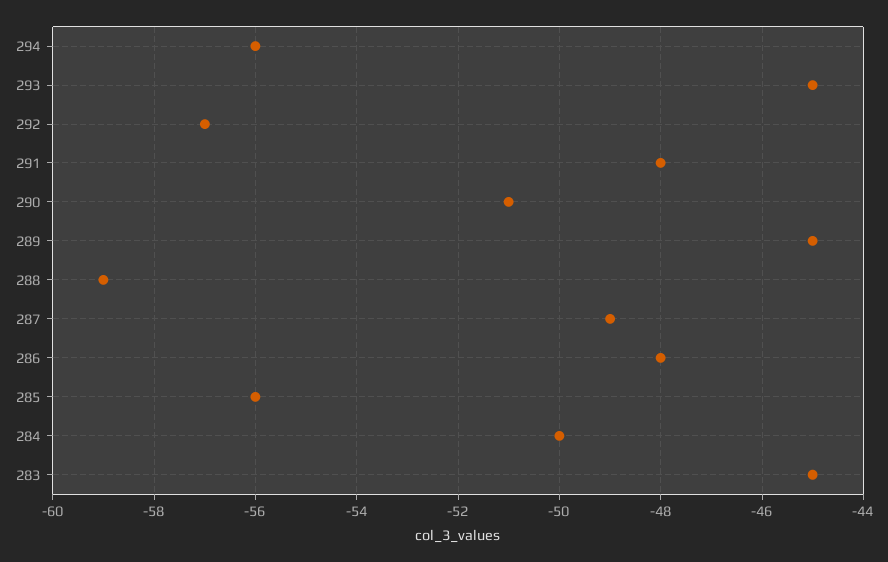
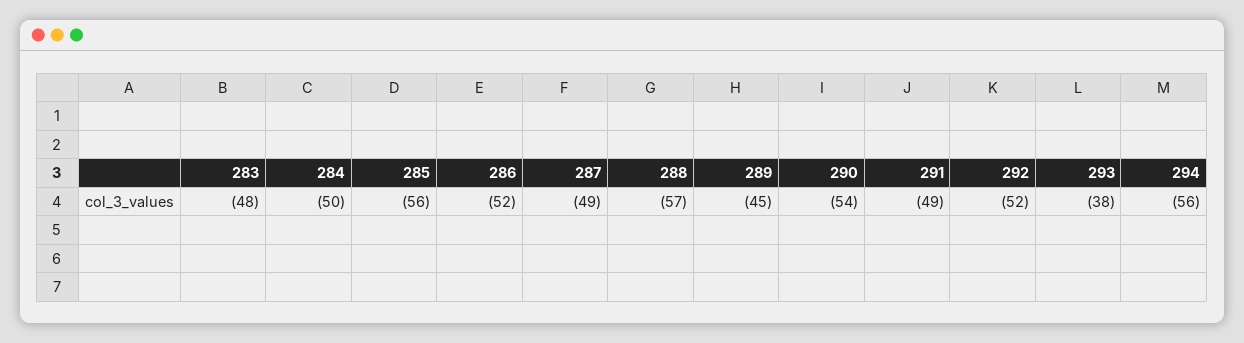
293: -45 -> -38
292: -57 -> -52
291: -48 -> -49
290: -51 -> -54
288: -59 -> -57
286: -48 -> -52
283: -45 -> -48

